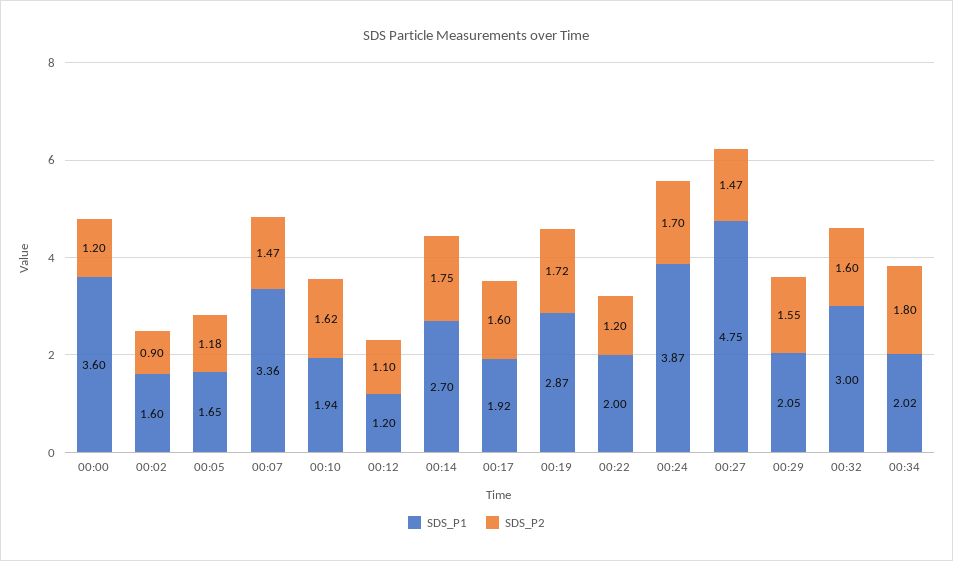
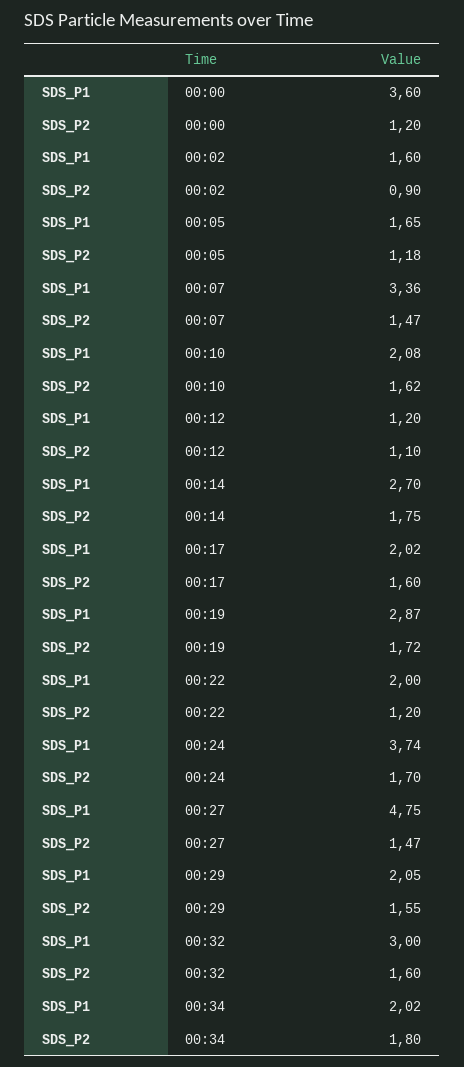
SDS_P1, 00:10: 1.94 -> 2.08
SDS_P1, 00:17: 1.92 -> 2.02
SDS_P1, 00:24: 3.87 -> 3.74

